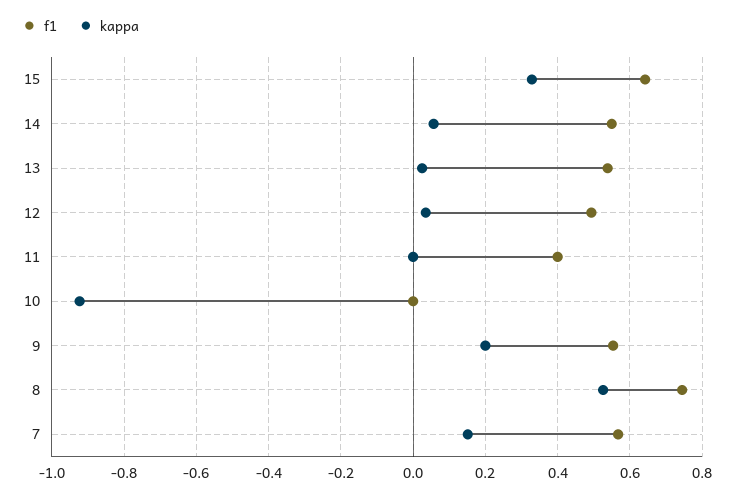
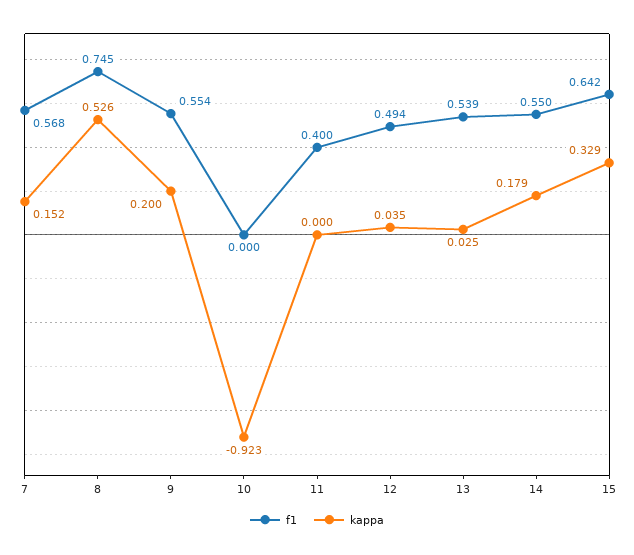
kappa, 14: 0.06 -> 0.179

